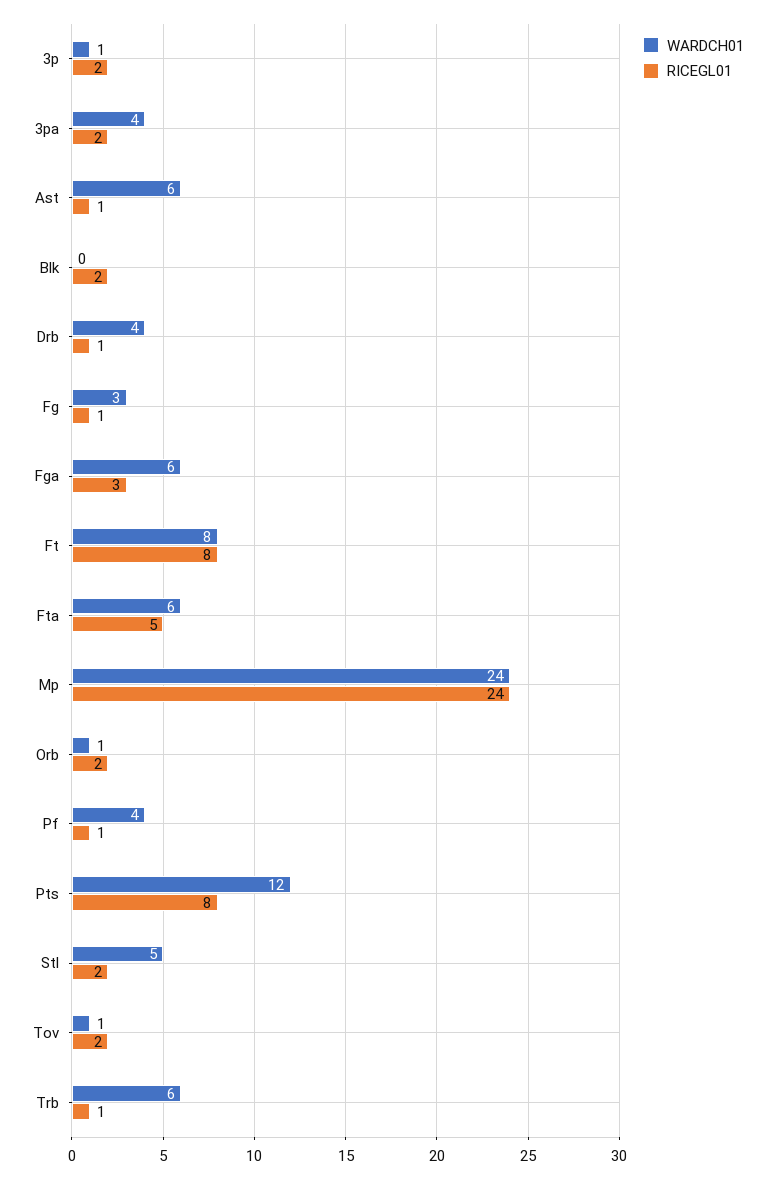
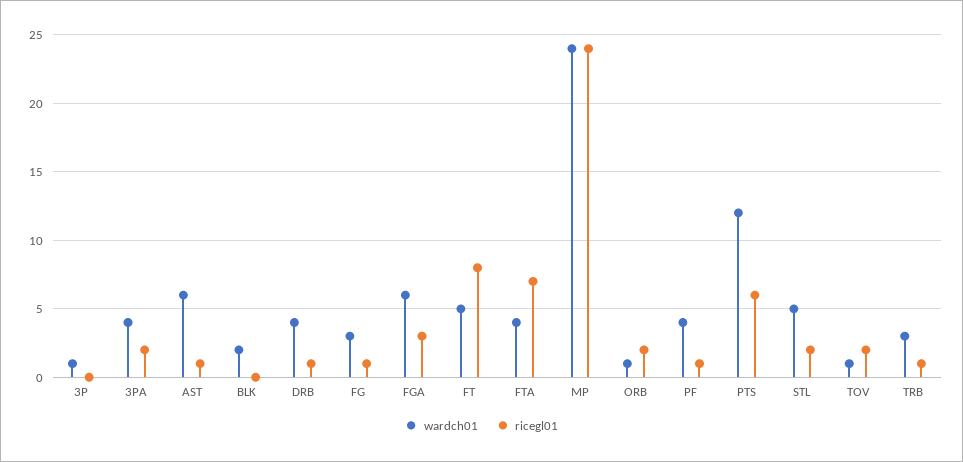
RICEGL01, 3p: 2 -> 0
WARDCH01, Blk: 0 -> 2
RICEGL01, Blk: 2 -> 0
WARDCH01, Ft: 8 -> 5
WARDCH01, Fta: 6 -> 4
RICEGL01, Fta: 5 -> 7
RICEGL01, Pts: 8 -> 6
WARDCH01, Trb: 6 -> 3

